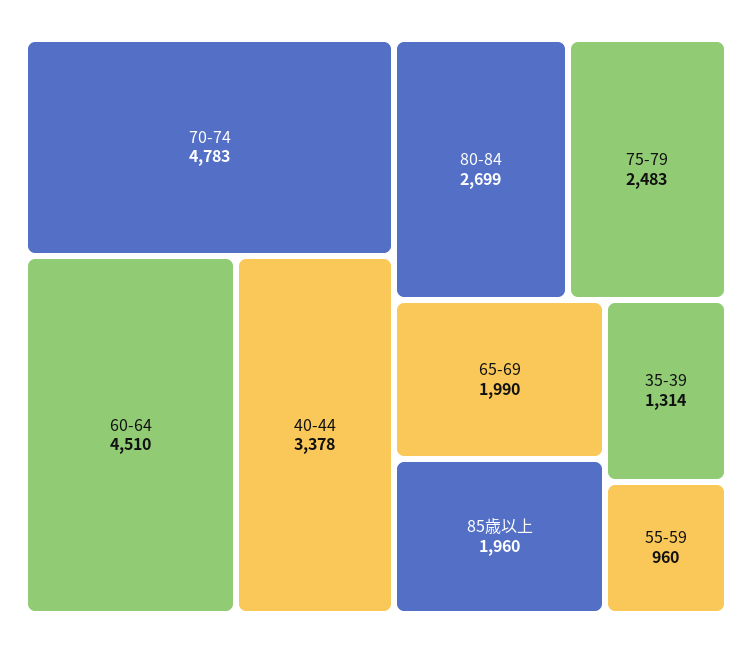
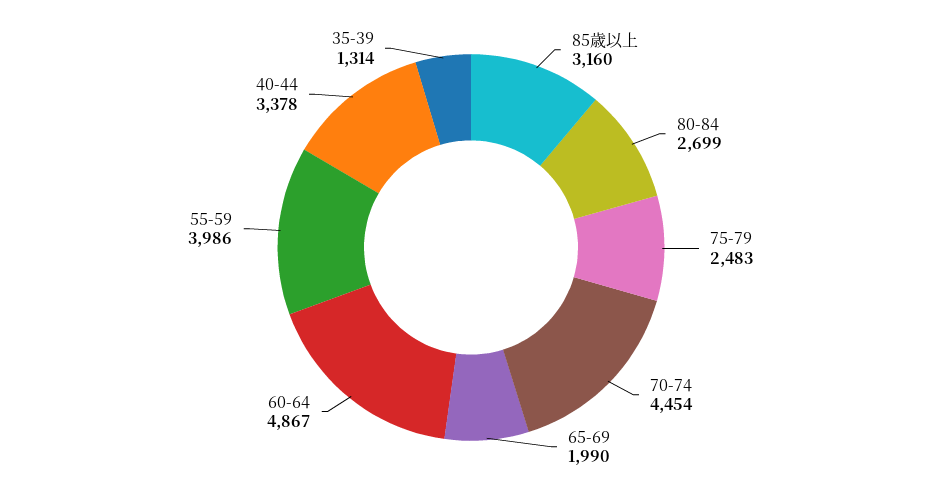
70-74: 4783 -> 4454
60-64: 4510 -> 4867
85歳以上: 1960 -> 3160
55-59: 960 -> 3986

